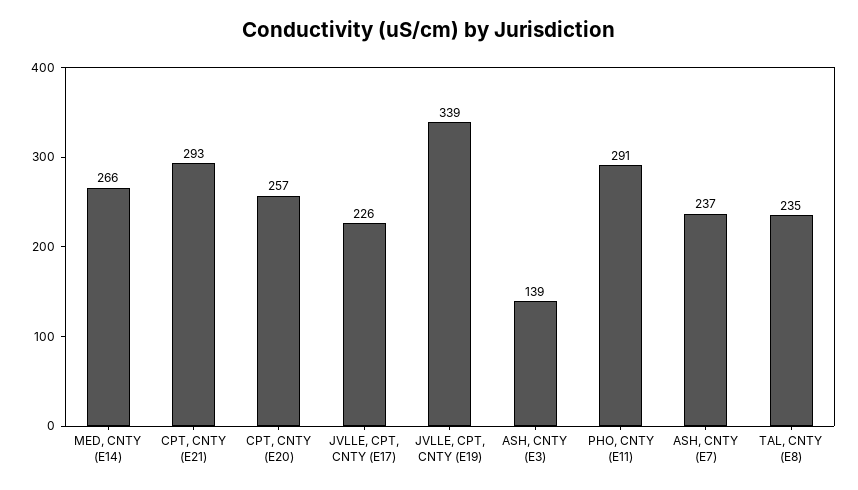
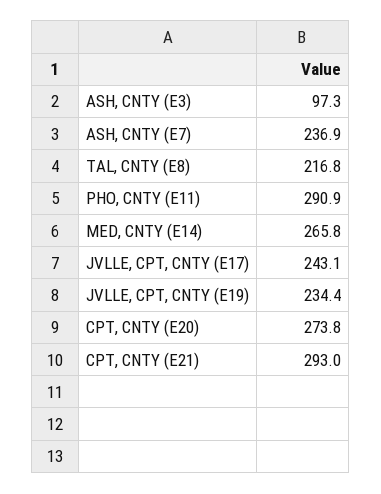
CPT, CNTY (E20): 257 -> 273.8
JVLLE, CPT, CNTY (E17): 226 -> 243.1
JVLLE, CPT, CNTY (E19): 339 -> 234.4
ASH, CNTY (E3): 139 -> 97.3
TAL, CNTY (E8): 235 -> 216.8

